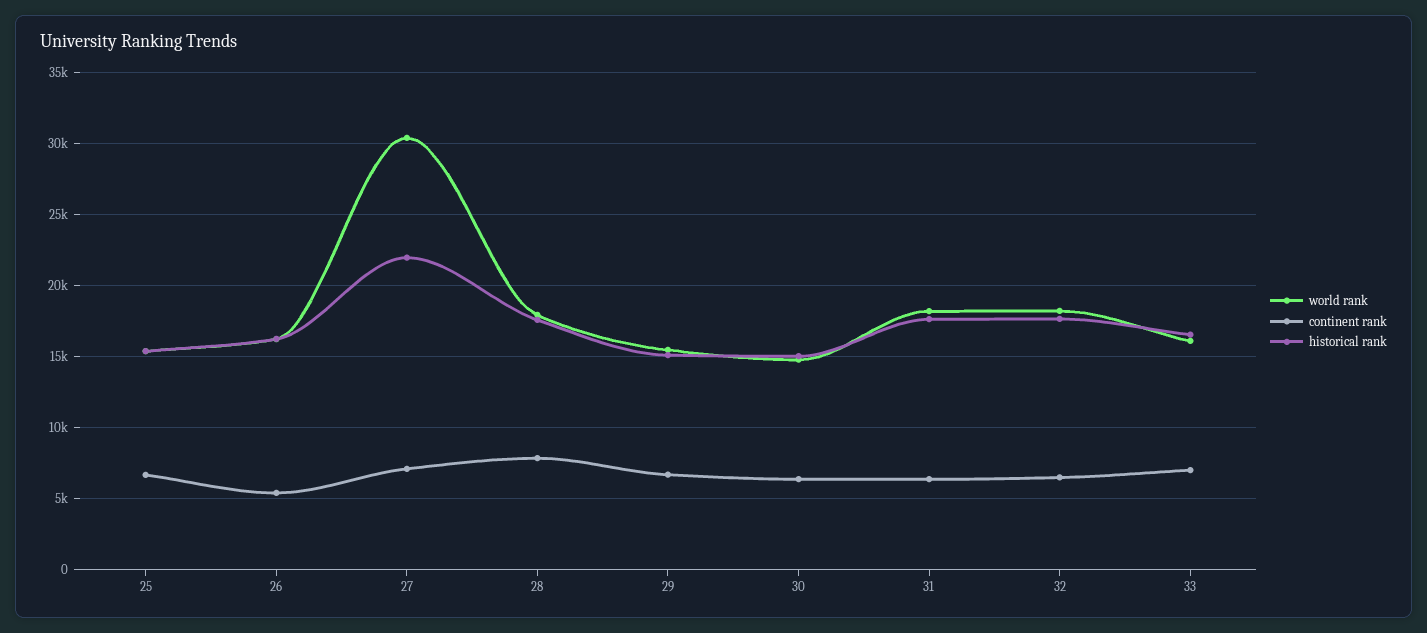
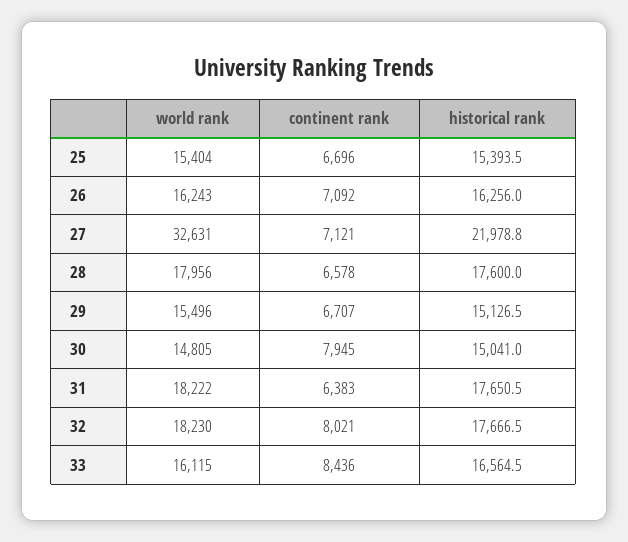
continent rank, 26: 5500 -> 7092
world rank, 27: 30500 -> 32631
continent rank, 28: 8000 -> 6578
continent rank, 30: 6500 -> 7945
continent rank, 32: 6500 -> 8021
continent rank, 33: 7000 -> 8436

